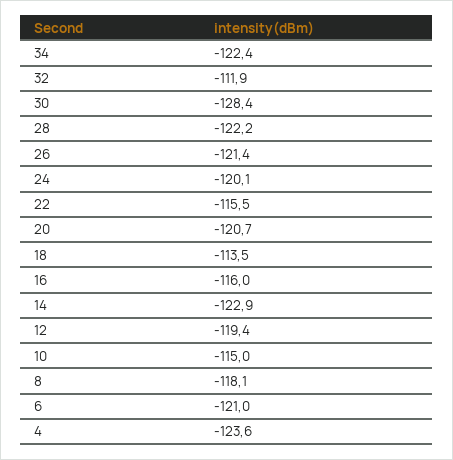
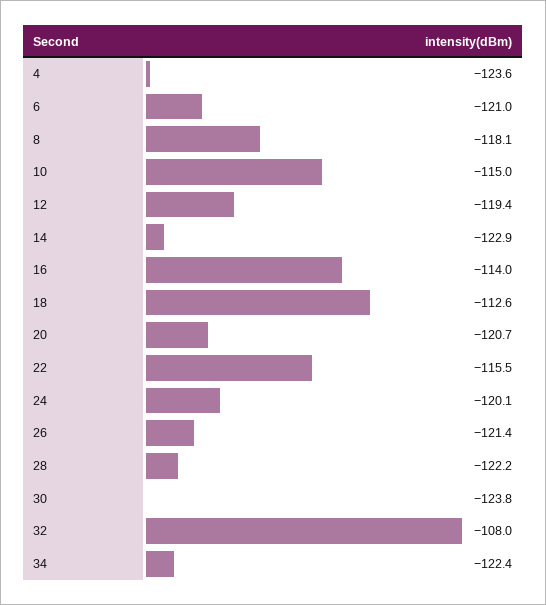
32: -111.9 -> -108
30: -128.4 -> -123.8
18: -113.5 -> -112.6
16: -116 -> -114

